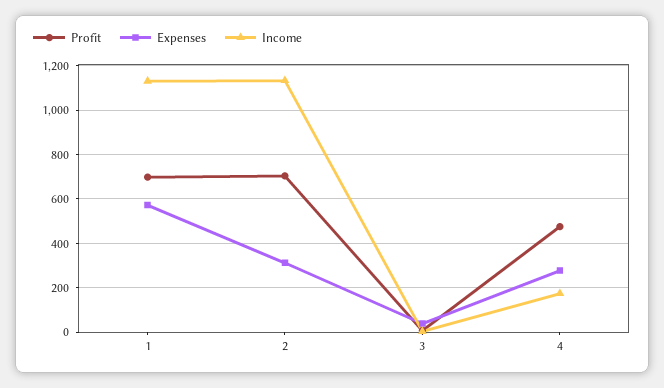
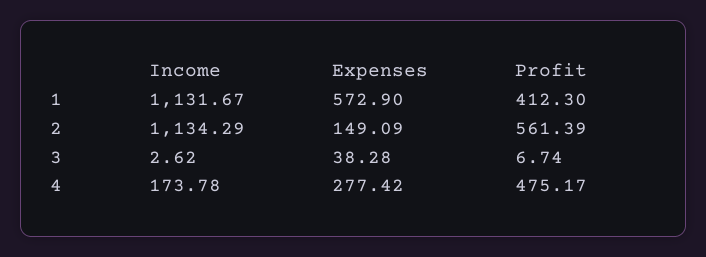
Profit, 1: 700 -> 412.3
Profit, 2: 700 -> 561.39
Expenses, 2: 300 -> 149.09

